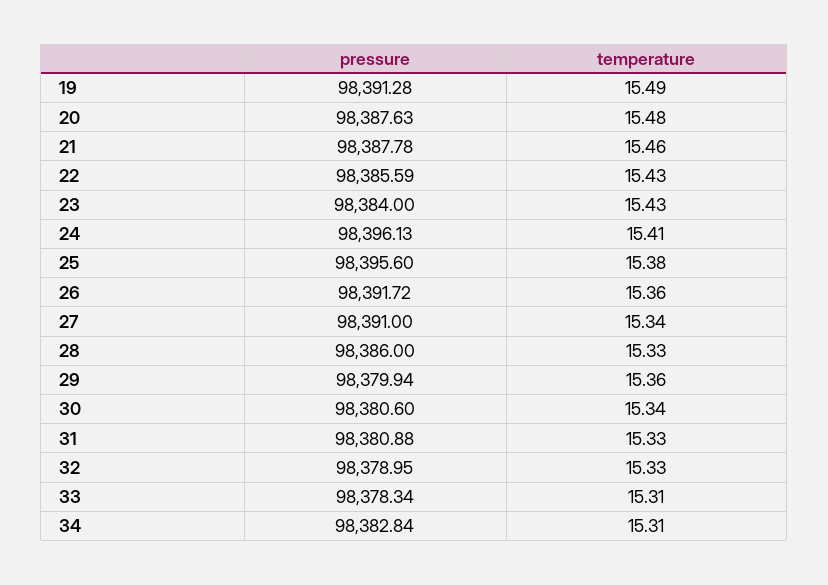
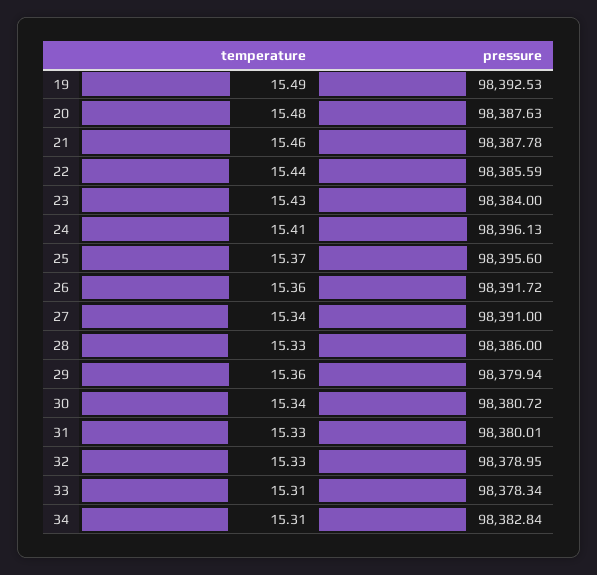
pressure, 19: 98391.28 -> 98392.53
temperature, 22: 15.43 -> 15.44
temperature, 25: 15.38 -> 15.37
pressure, 30: 98380.6 -> 98380.72
pressure, 31: 98380.88 -> 98380.01

